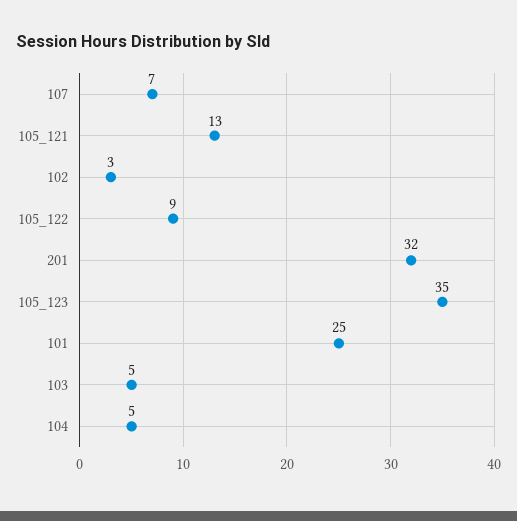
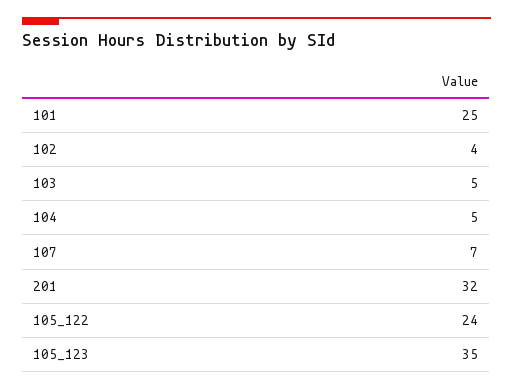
105_121: 13 -> none
102: 3 -> 4
105_122: 9 -> 24

